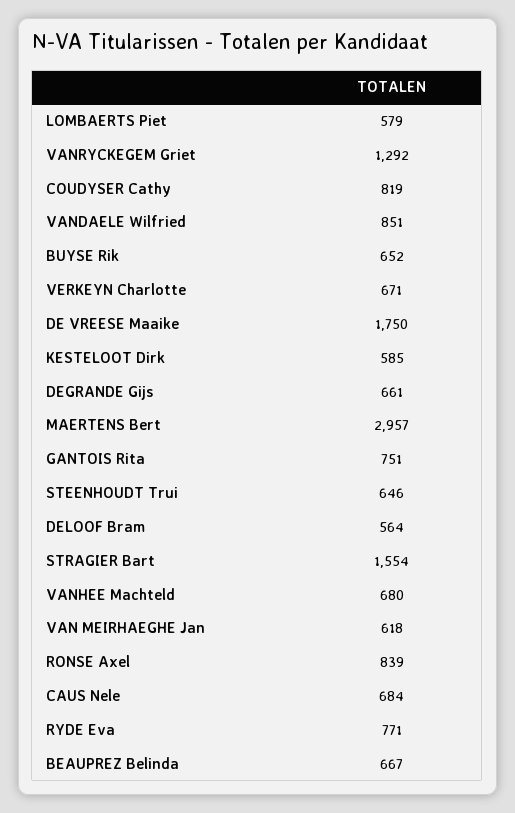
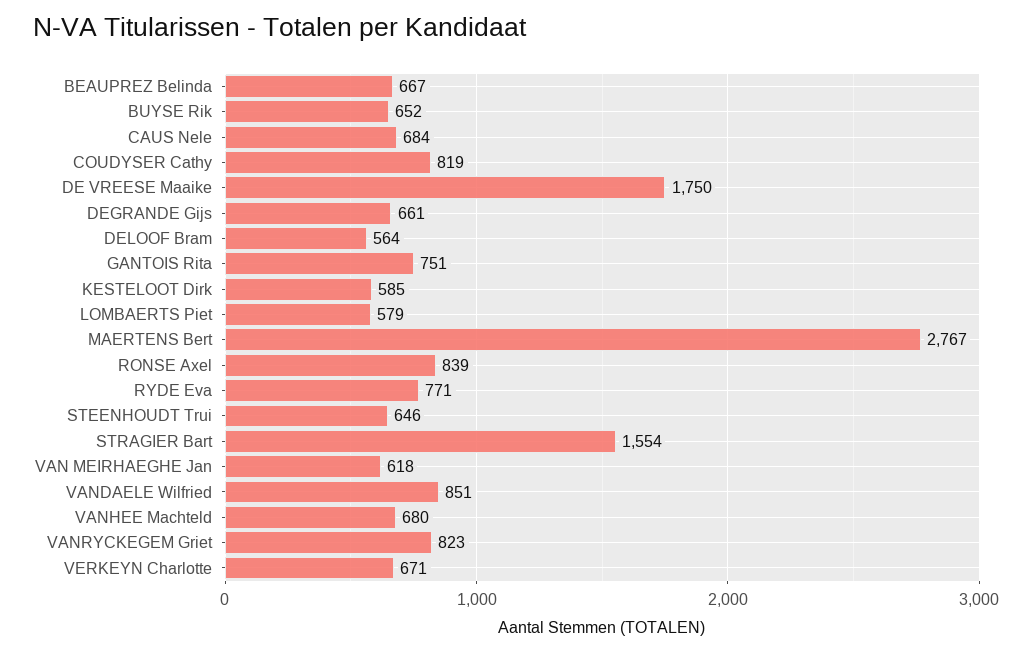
VANRYCKEGEM Griet: 1292 -> 823
MAERTENS Bert: 2957 -> 2767

